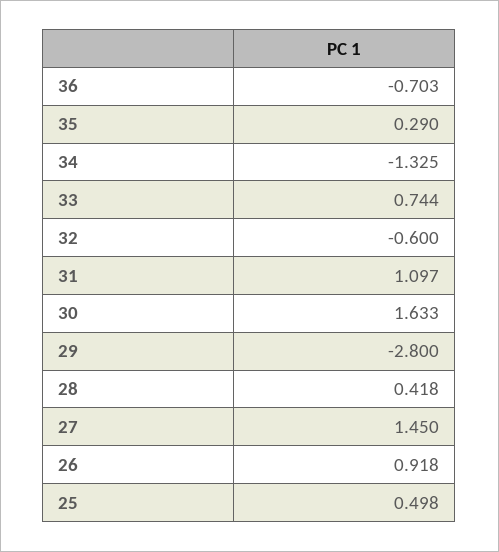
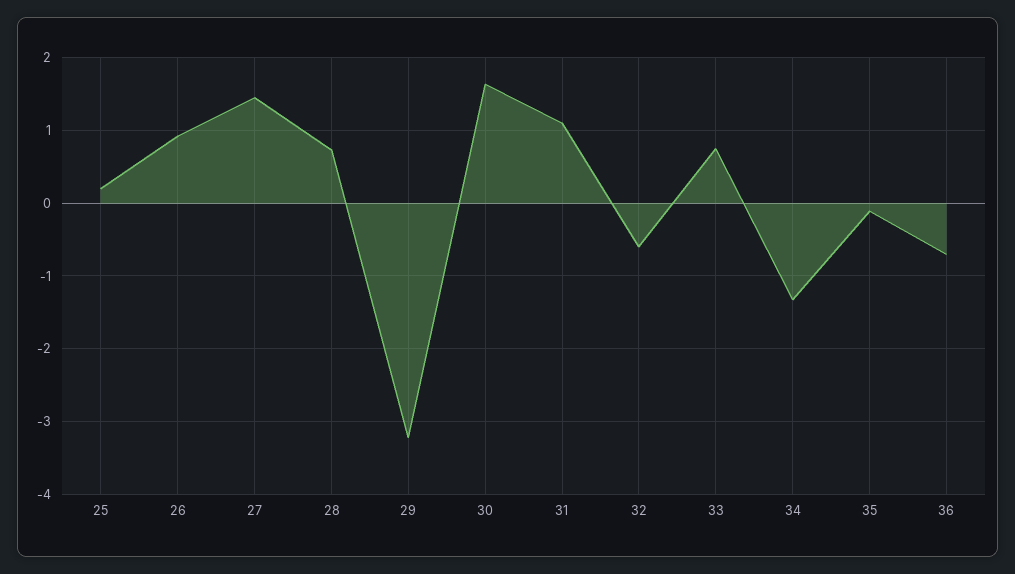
35: 0.29 -> -0.1
29: -2.8 -> -3.2
28: 0.418 -> 0.7
25: 0.498 -> 0.2

